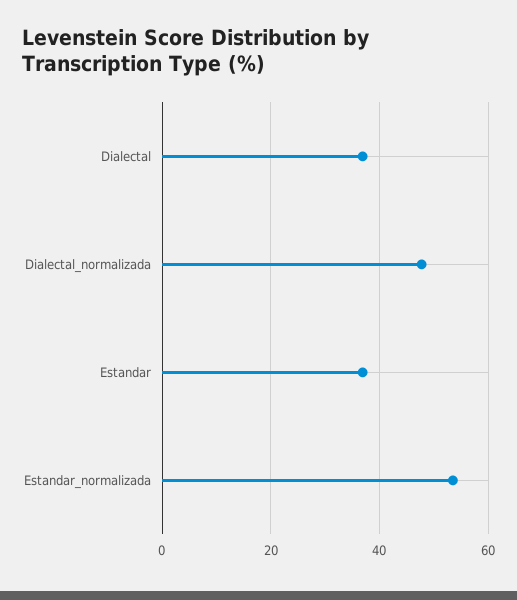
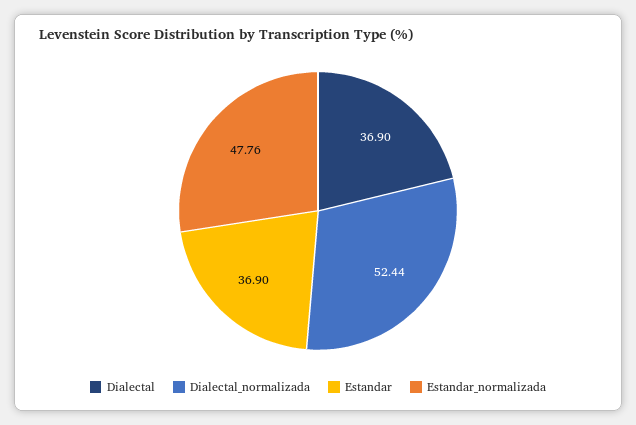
Dialectal_normalizada: 48 -> 52.44
Estandar_normalizada: 54 -> 47.76

